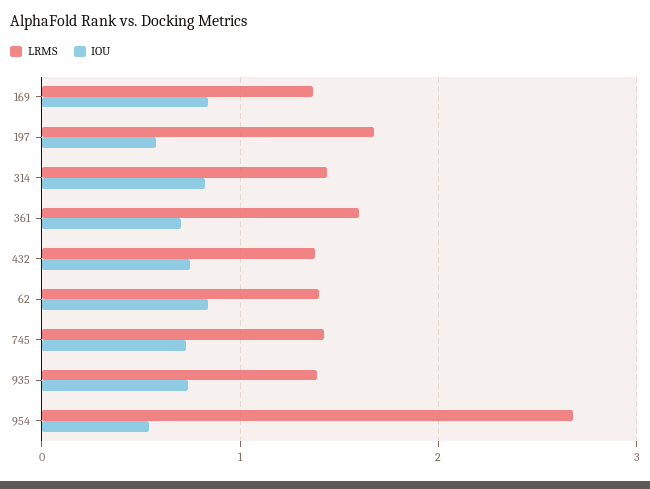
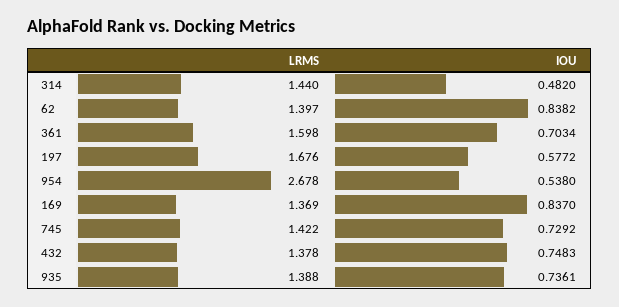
IOU, 314: 0.8 -> 0.482

